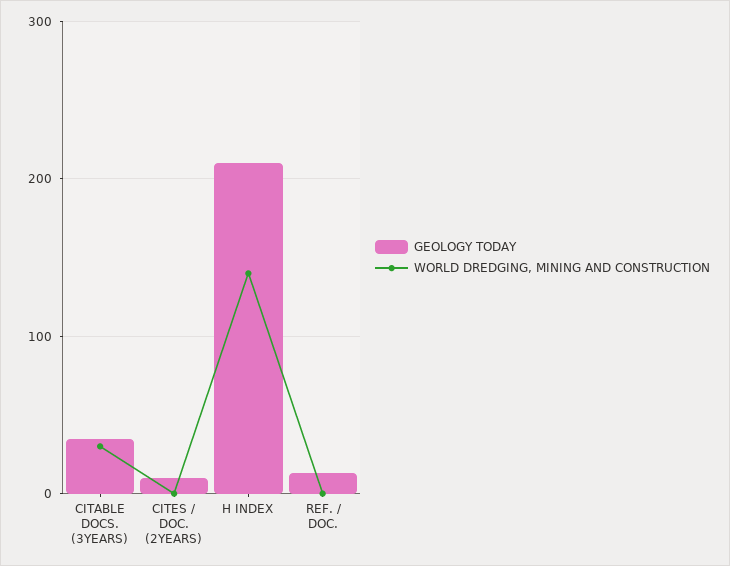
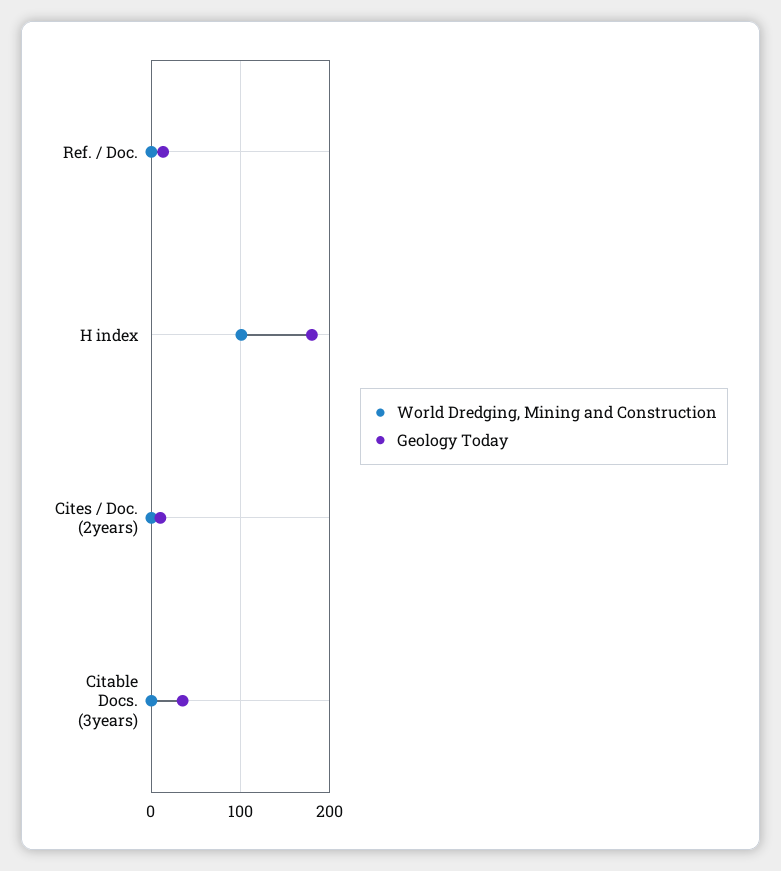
WORLD DREDGING, MINING AND CONSTRUCTION, CITABLE DOCS. (3YEARS): 30 -> 0
GEOLOGY TODAY, H INDEX: 210 -> 180
WORLD DREDGING, MINING AND CONSTRUCTION, H INDEX: 140 -> 100

